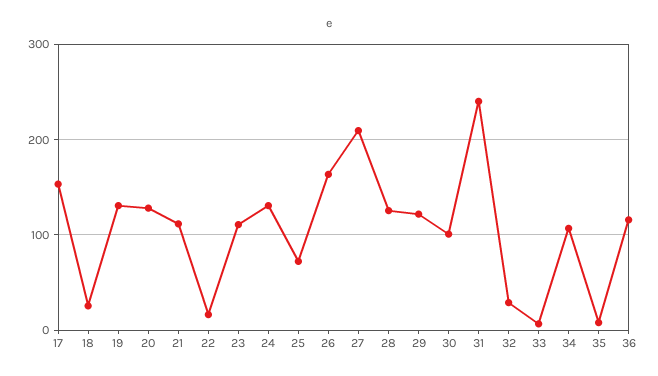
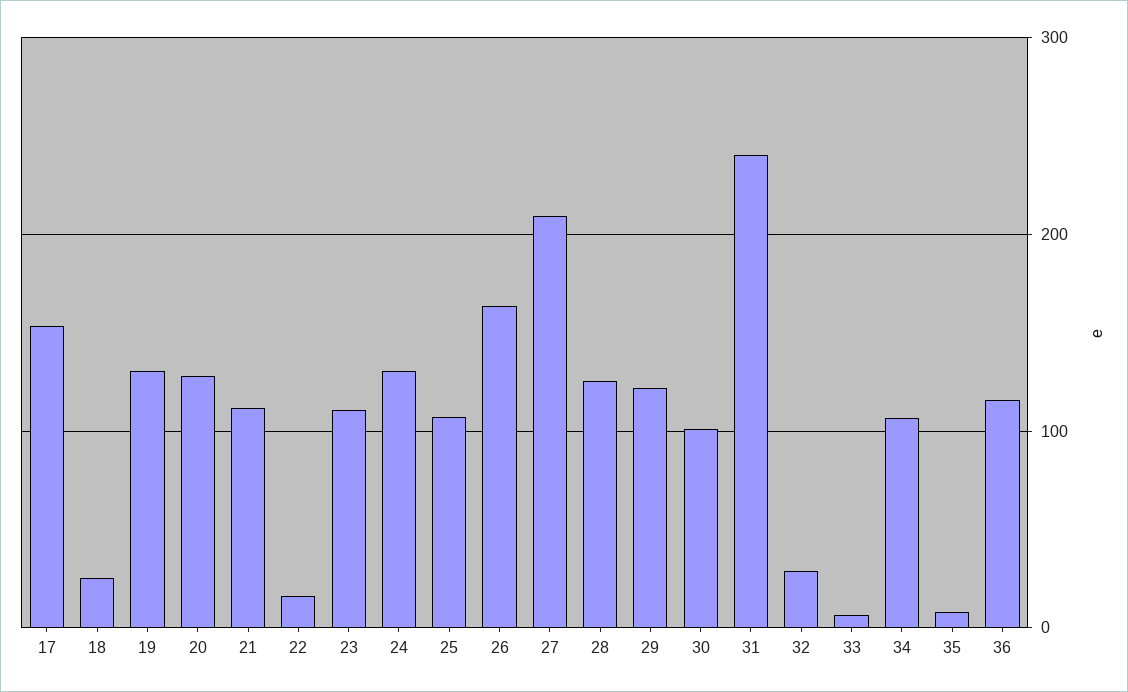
25: 70 -> 110

